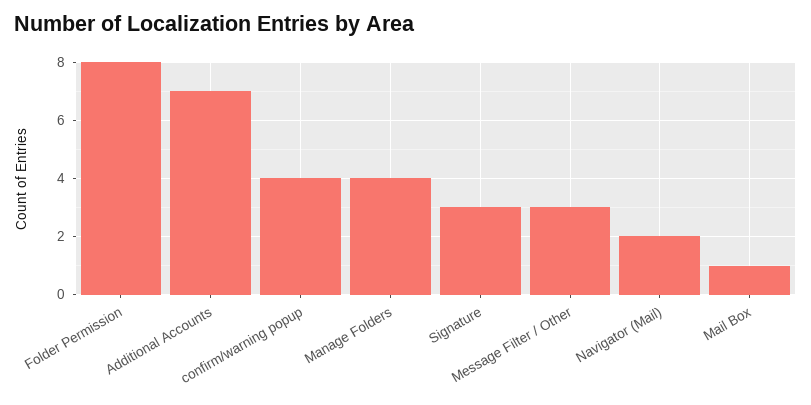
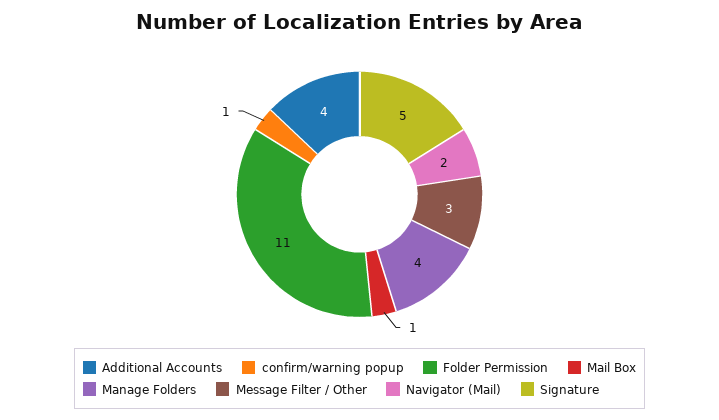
Folder Permission: 8 -> 11
Additional Accounts: 7 -> 4
confirm/warning popup: 4 -> 1
Signature: 3 -> 5

